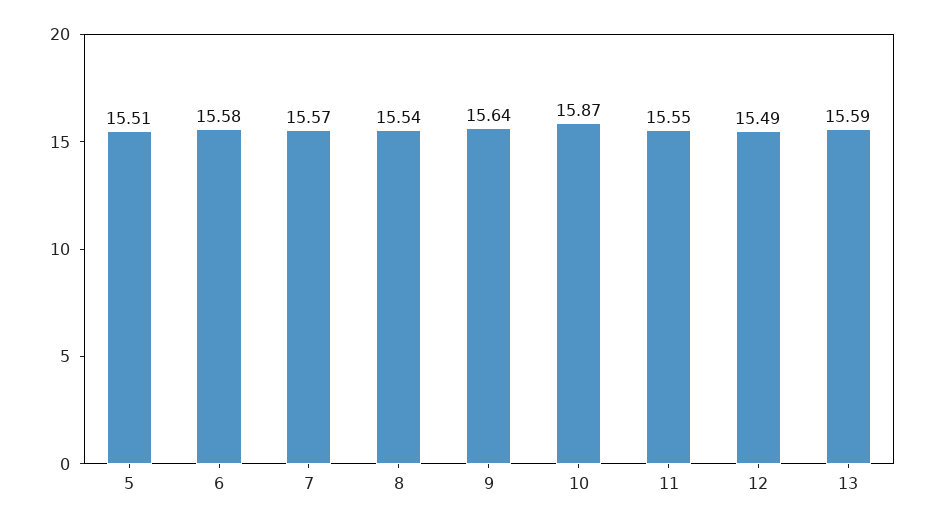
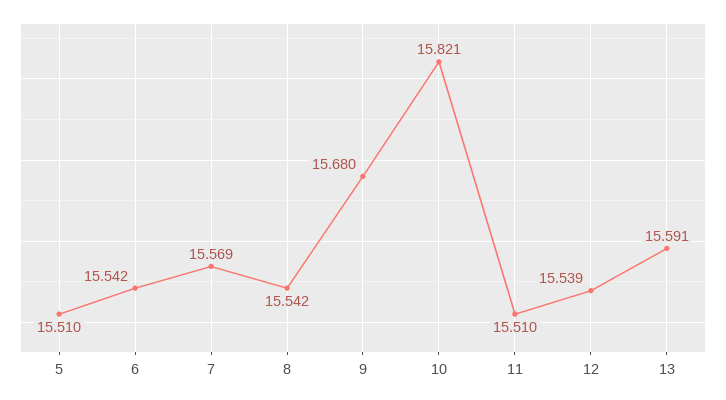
6: 15.58 -> 15.542
9: 15.64 -> 15.68
10: 15.87 -> 15.821
11: 15.55 -> 15.51
12: 15.49 -> 15.539

